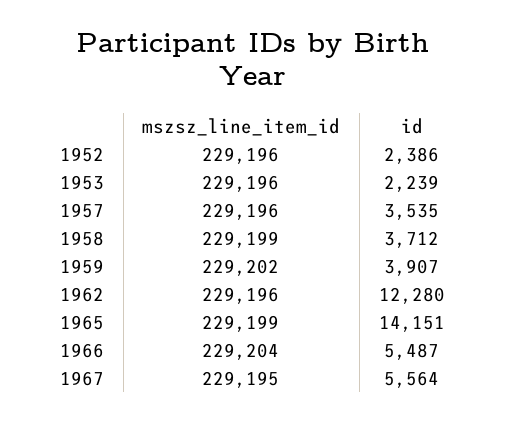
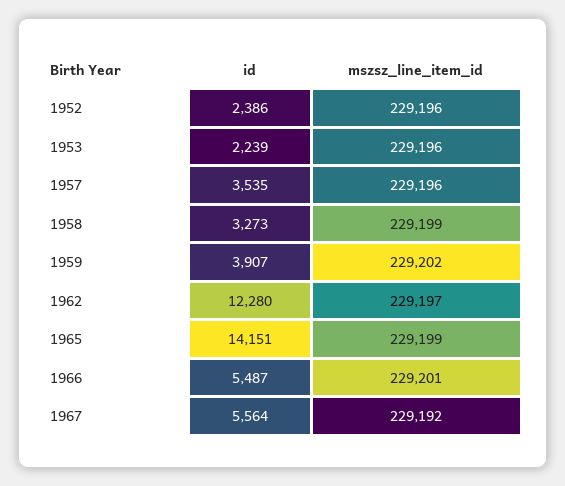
id, 1958: 3712 -> 3273
mszsz_line_item_id, 1962: 229196 -> 229197
mszsz_line_item_id, 1966: 229204 -> 229201
mszsz_line_item_id, 1967: 229195 -> 229192

